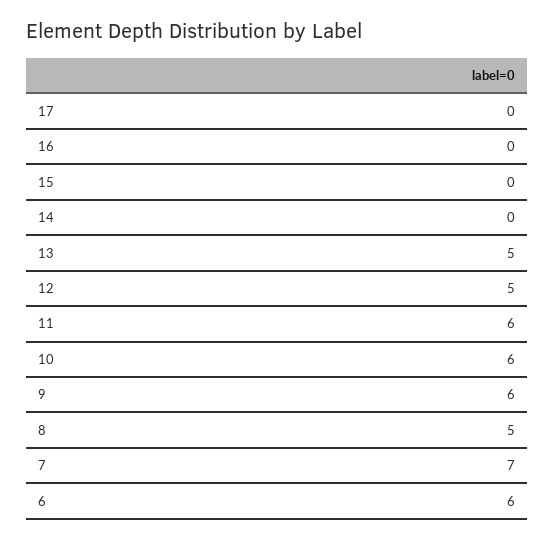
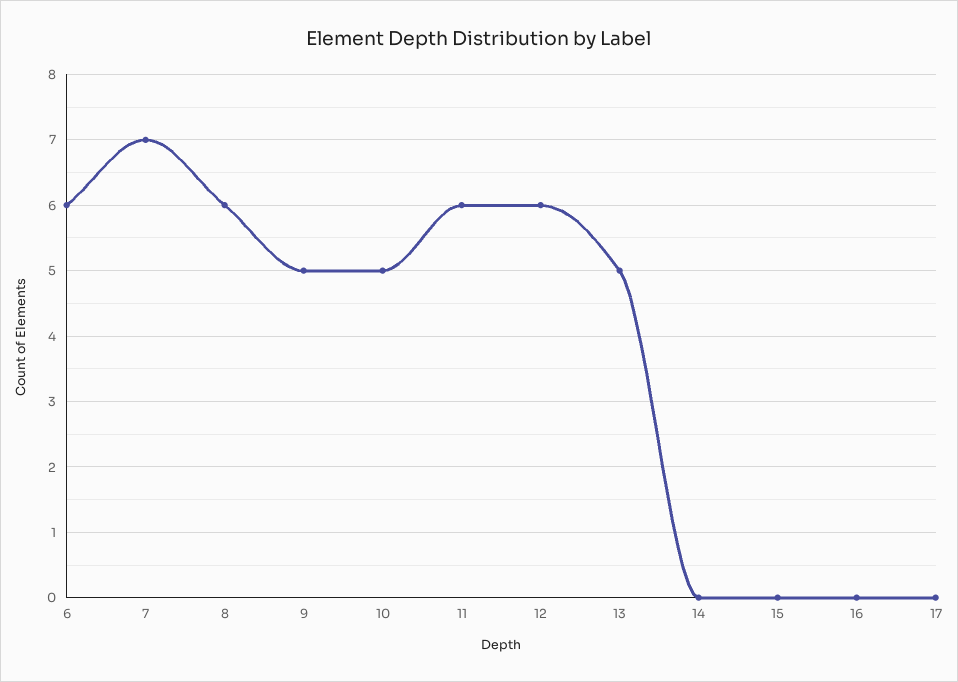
12: 5 -> 6
10: 6 -> 5
9: 6 -> 5
8: 5 -> 6

